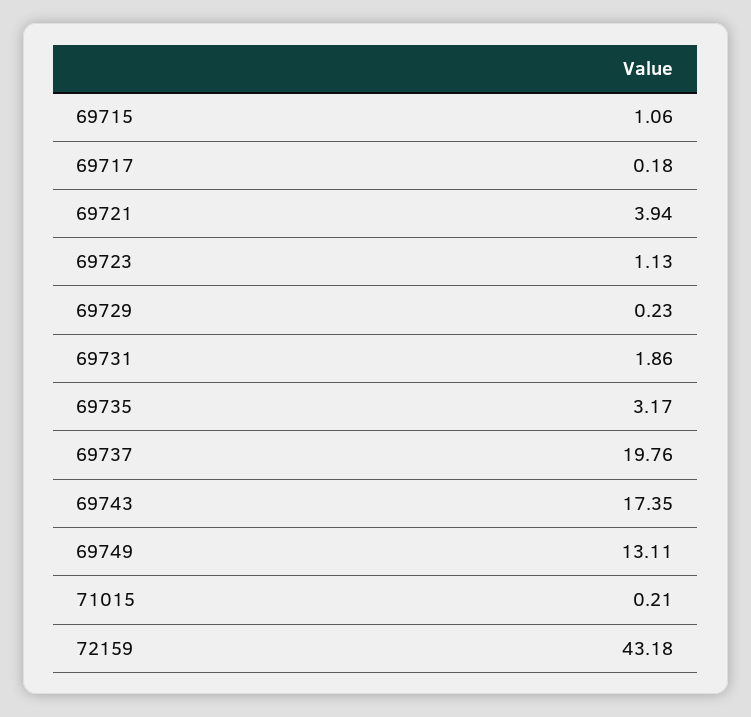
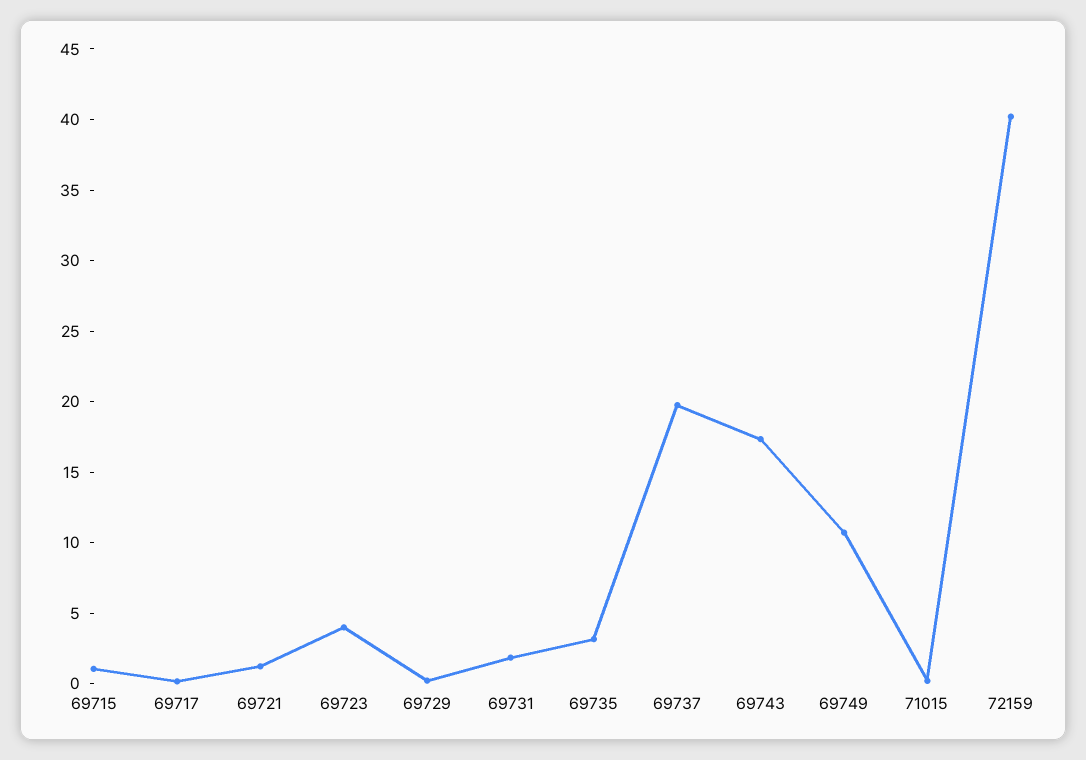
69721: 3.94 -> 1
69723: 1.13 -> 4
69749: 13.11 -> 11
72159: 43.18 -> 40

